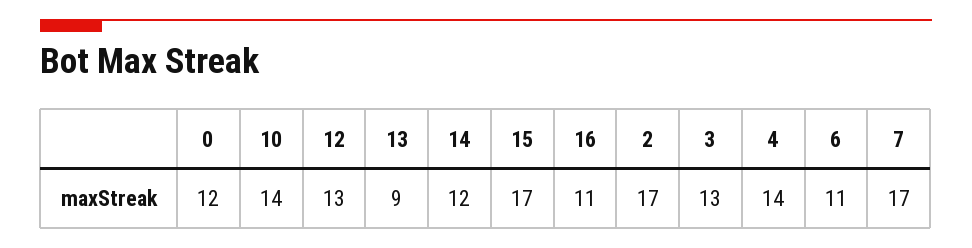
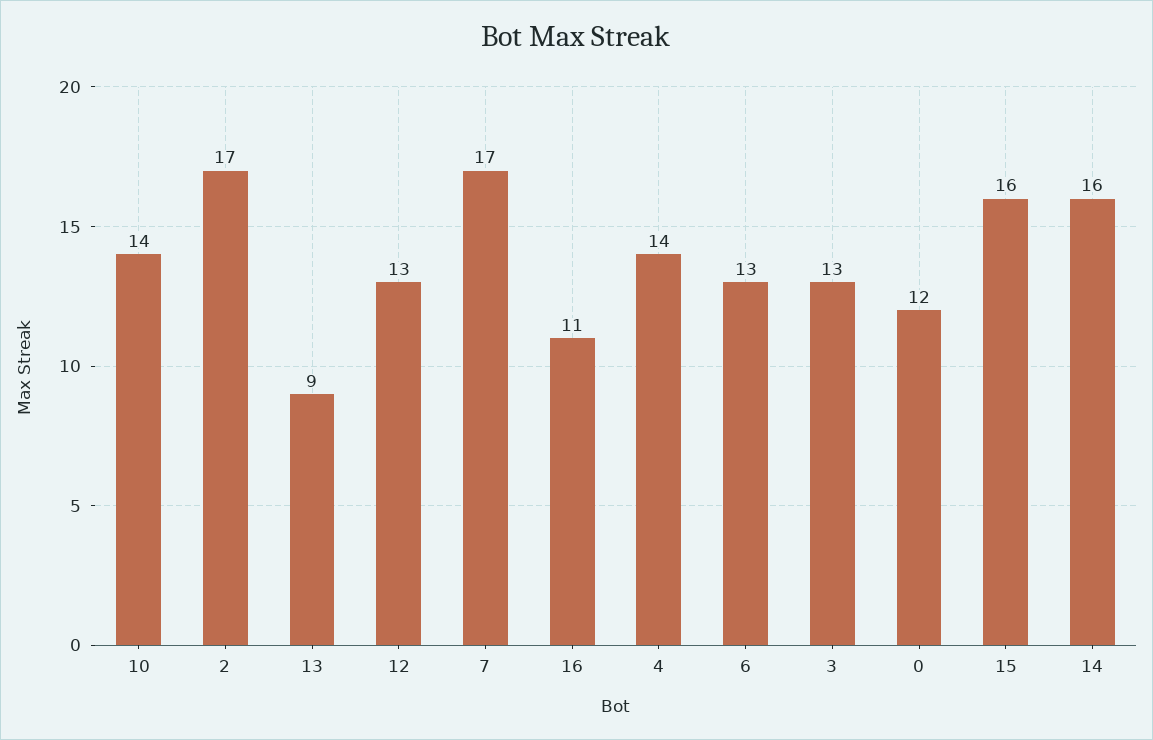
14: 12 -> 16
15: 17 -> 16
6: 11 -> 13

